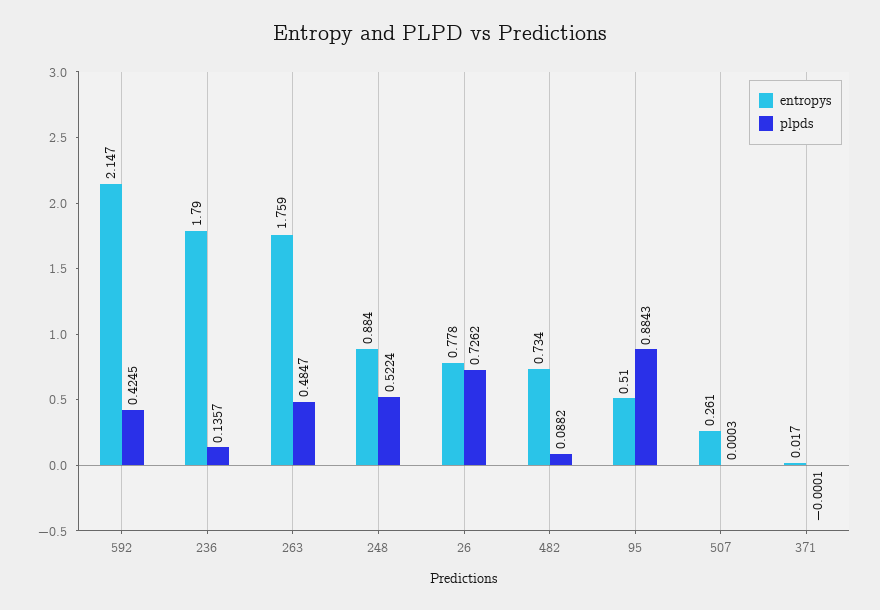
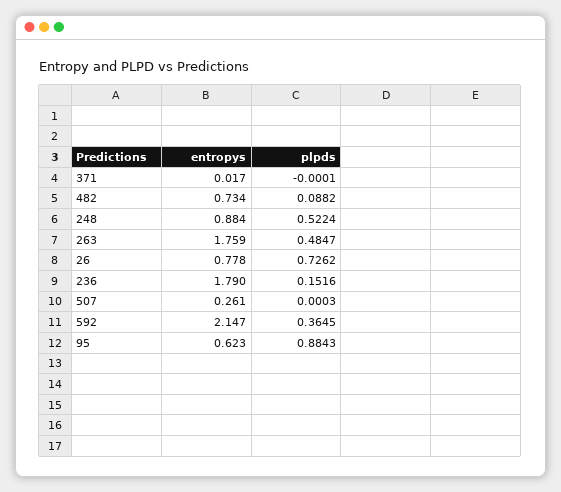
plpds, 592: 0.4245 -> 0.3645
plpds, 236: 0.1357 -> 0.1516
entropys, 95: 0.51 -> 0.623

